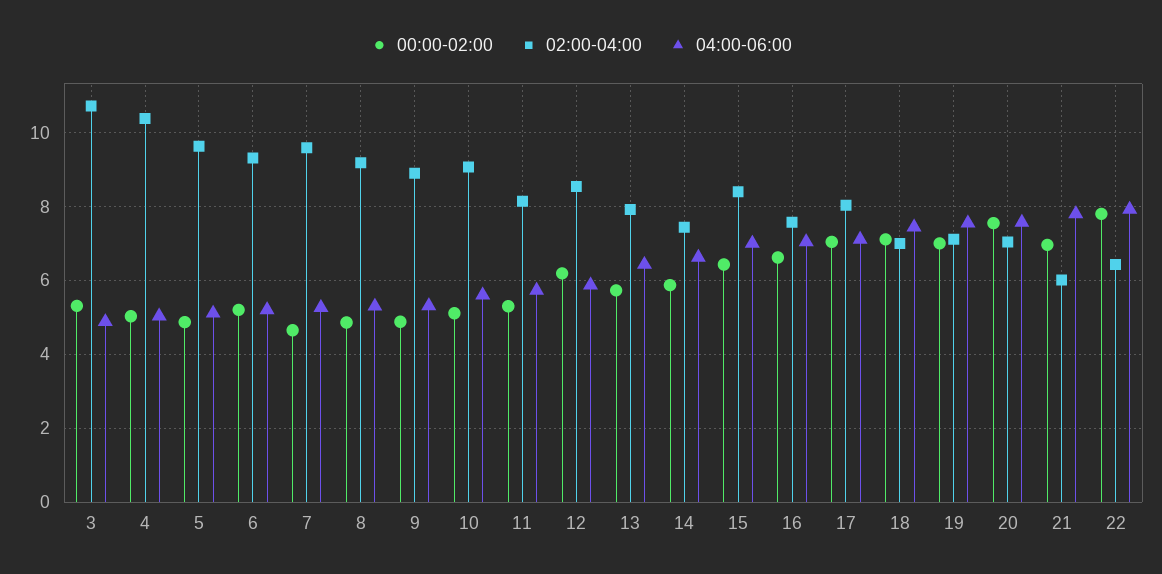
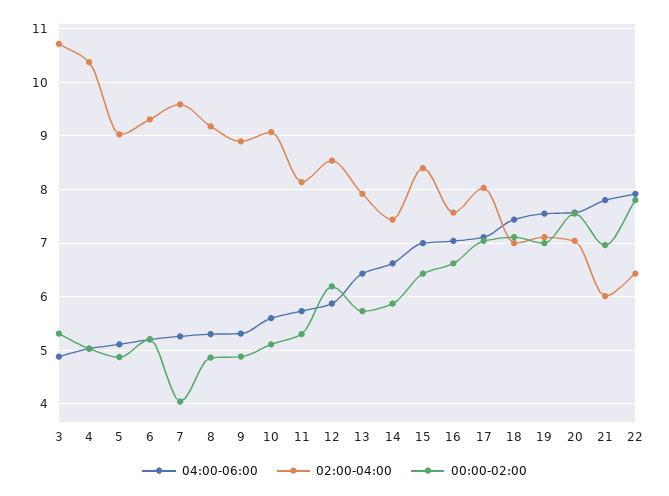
02:00-04:00, 5: 9.6 -> 9
00:00-02:00, 7: 4.6 -> 4

